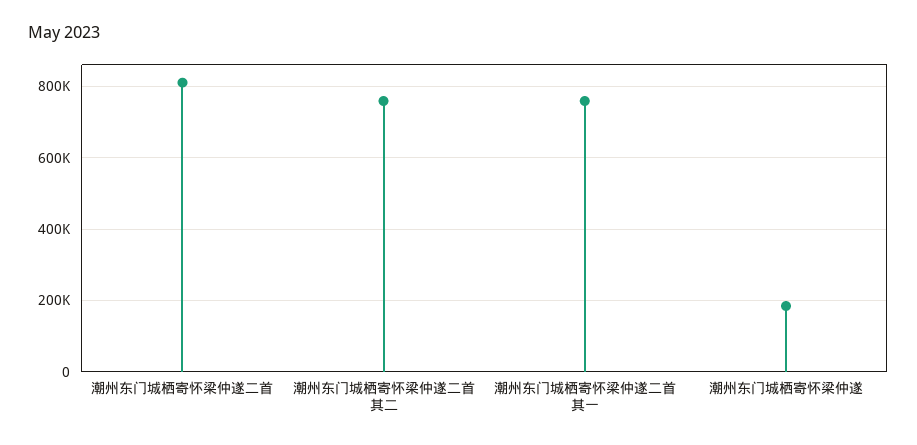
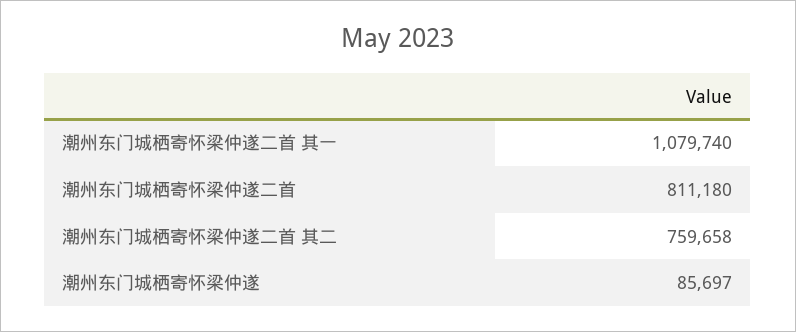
潮州东门城栖寄怀梁仲遂二首 其一: 760000 -> 1079740
潮州东门城栖寄怀梁仲遂: 180000 -> 85697

